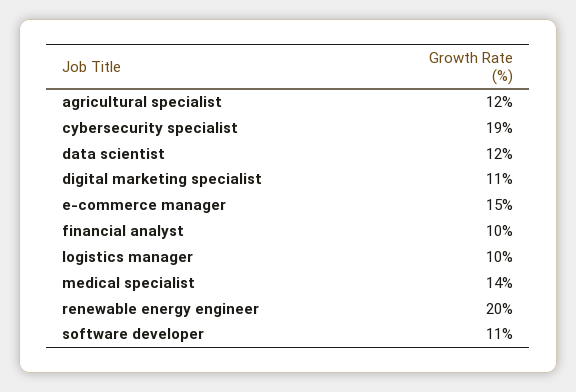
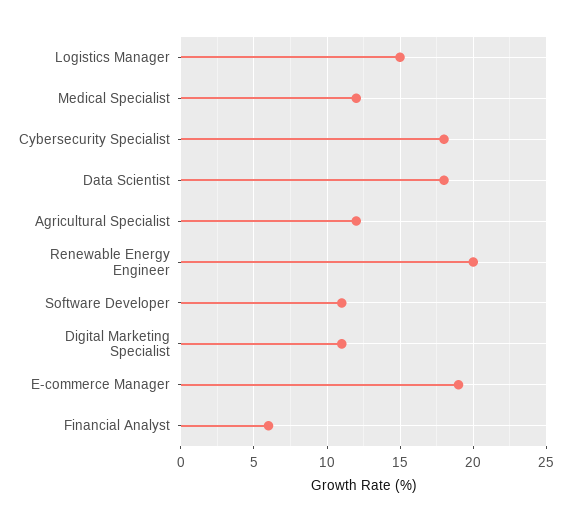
cybersecurity specialist: 19 -> 18
data scientist: 12 -> 18
e-commerce manager: 15 -> 19
financial analyst: 10 -> 6
logistics manager: 10 -> 15
medical specialist: 14 -> 12

